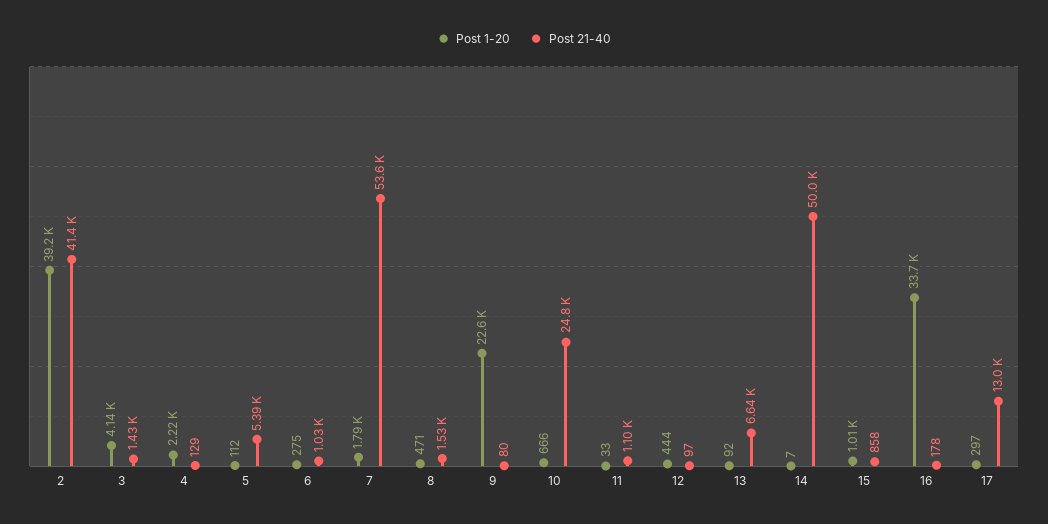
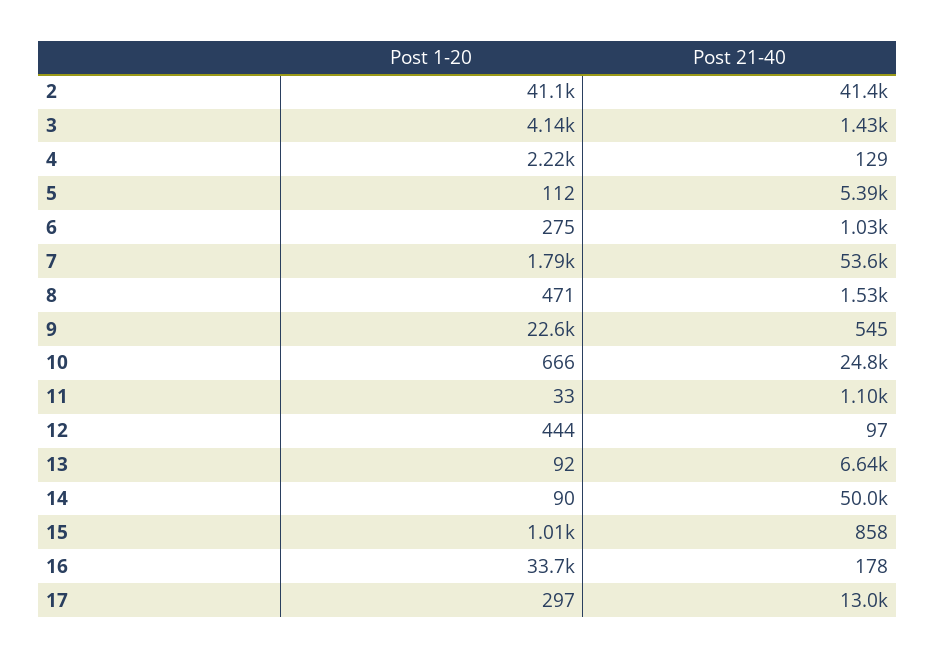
Post 1-20, 2: 39200 -> 41100
Post 21-40, 9: 80 -> 545
Post 1-20, 14: 7 -> 90

